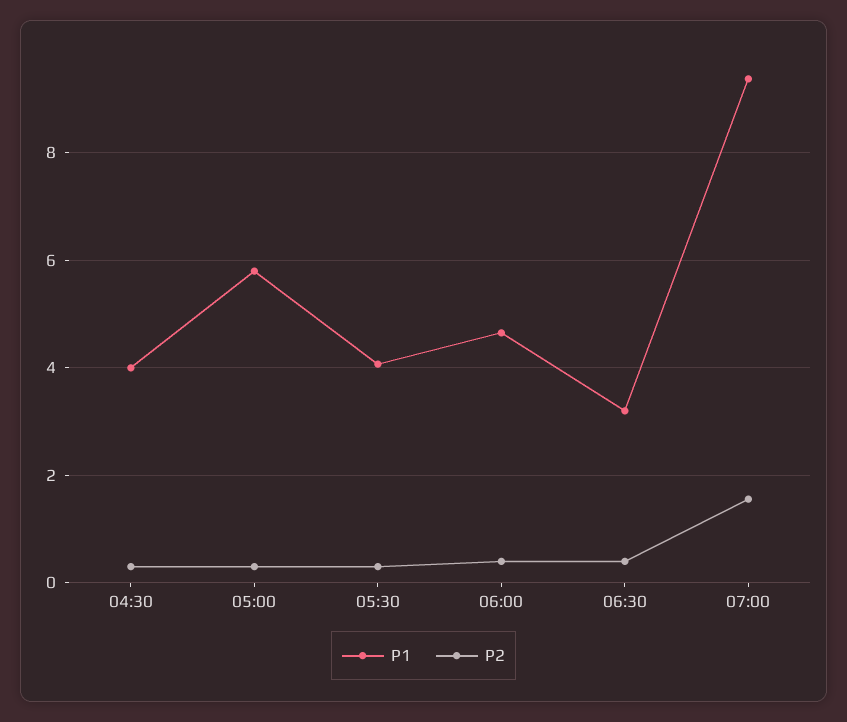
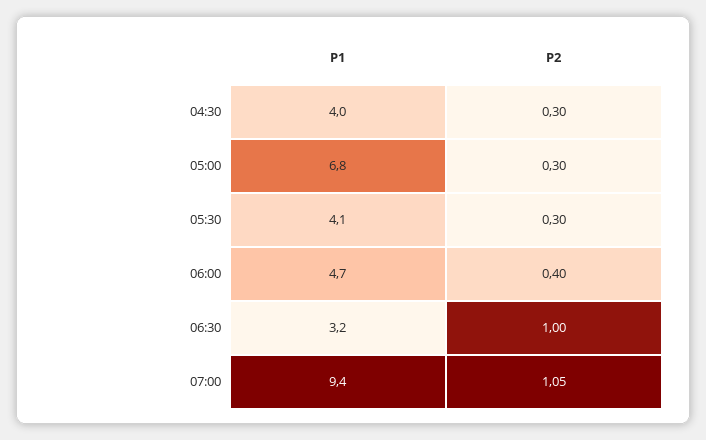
P1, 05:00: 5.8 -> 6.8
P2, 06:30: 0.4 -> 1
P2, 07:00: 1.6 -> 1.05

